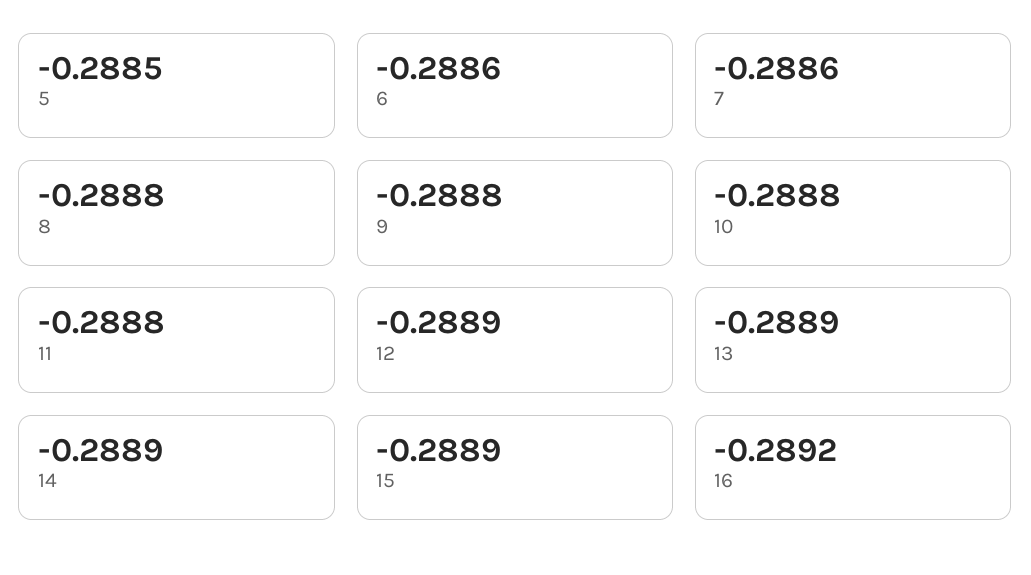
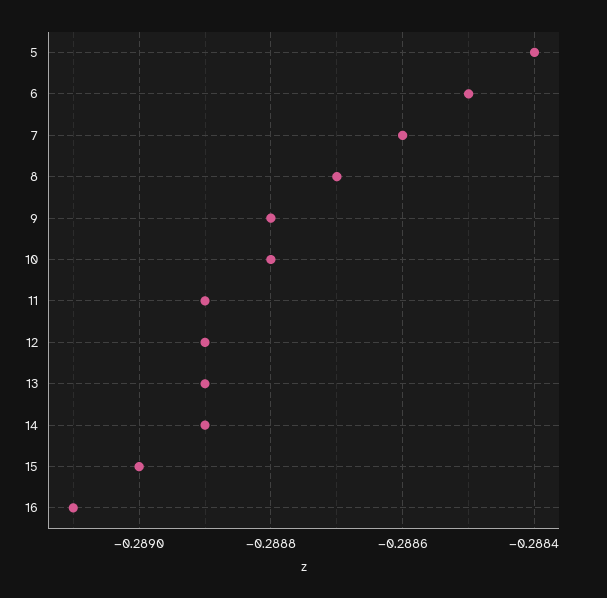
5: -0.2885 -> -0.2884
6: -0.2886 -> -0.2885
8: -0.2888 -> -0.2887
11: -0.2888 -> -0.2889
15: -0.2889 -> -0.289
16: -0.2892 -> -0.2891

